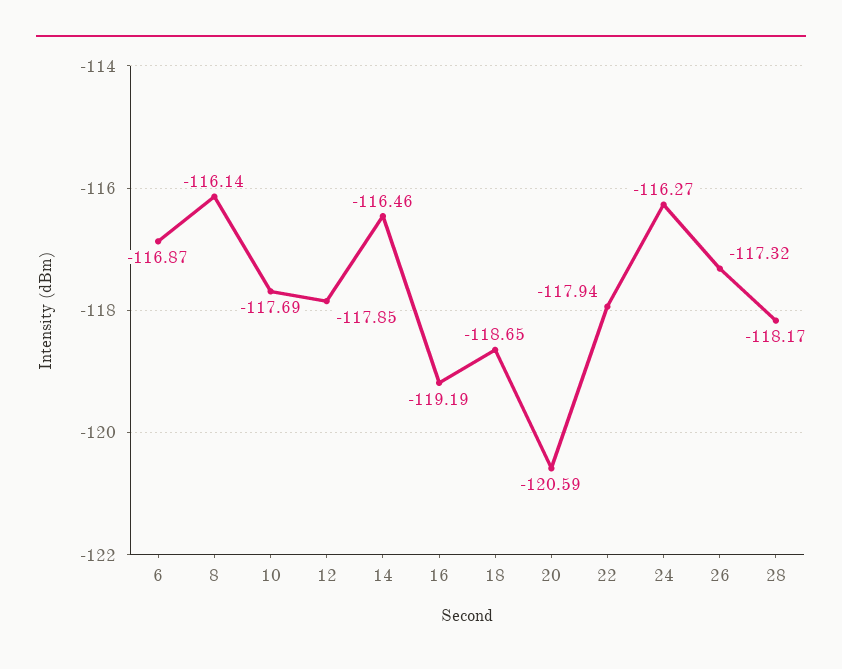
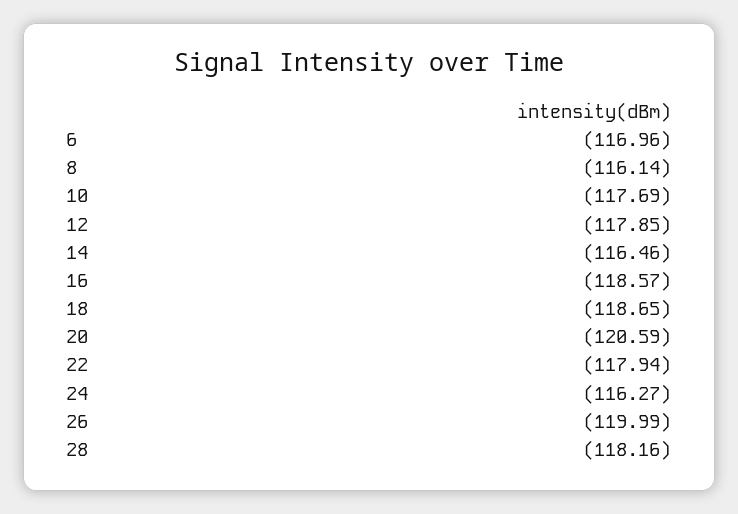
6: -116.87 -> -116.96
16: -119.19 -> -118.57
26: -117.32 -> -119.99
28: -118.17 -> -118.16

